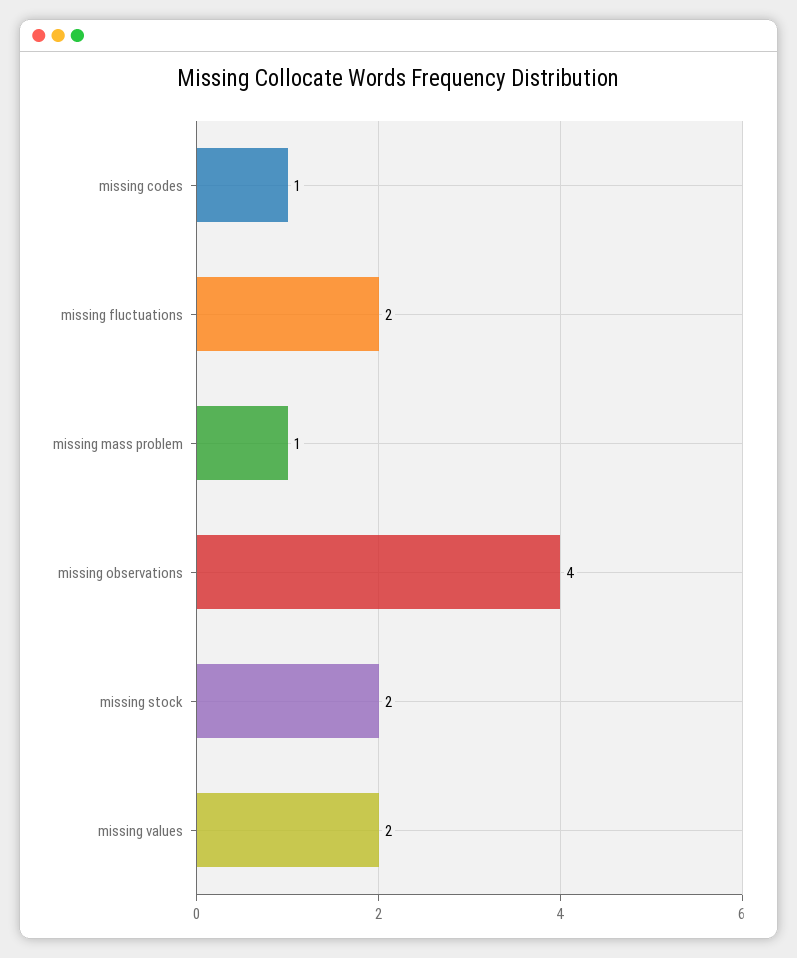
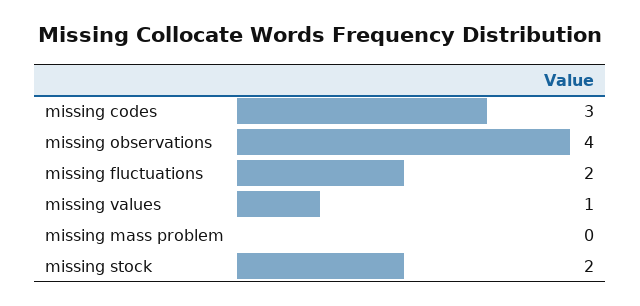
missing codes: 1 -> 3
missing mass problem: 1 -> 0
missing values: 2 -> 1

